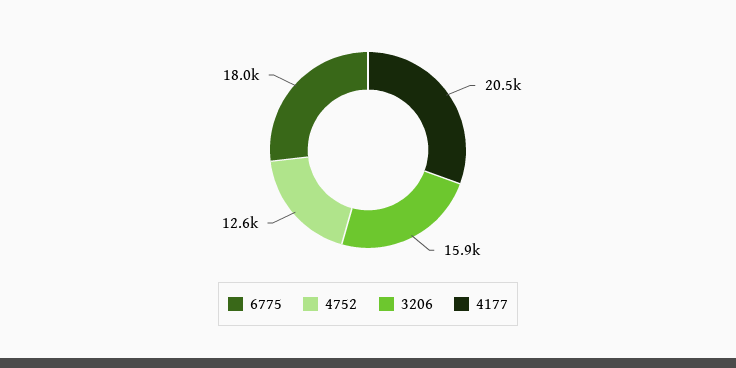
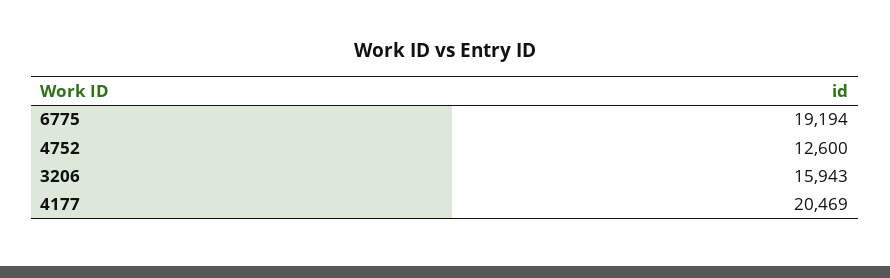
6775: 18000 -> 19194

